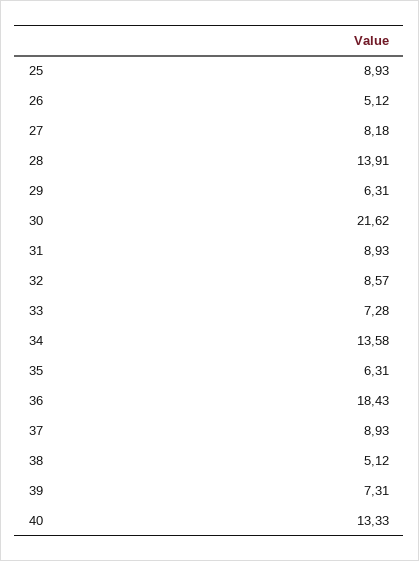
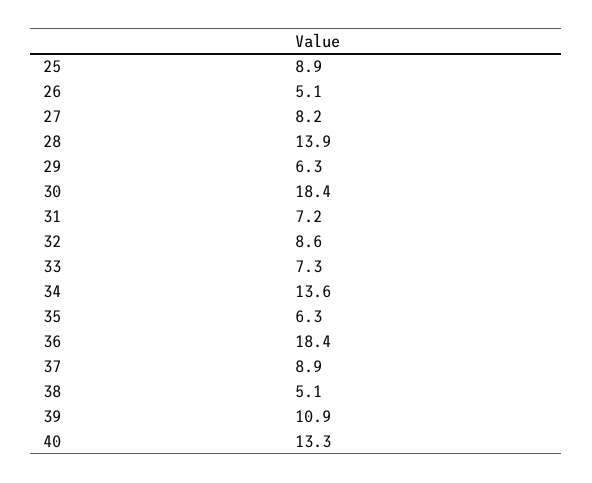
30: 21.62 -> 18.4
31: 8.93 -> 7.2
39: 7.31 -> 10.9

